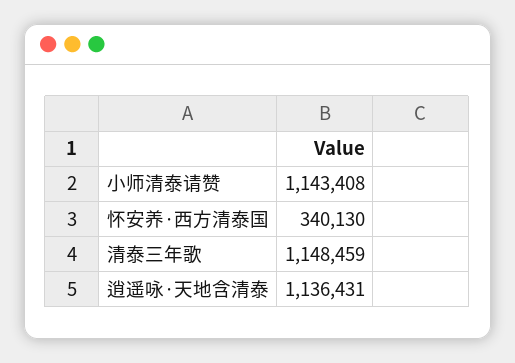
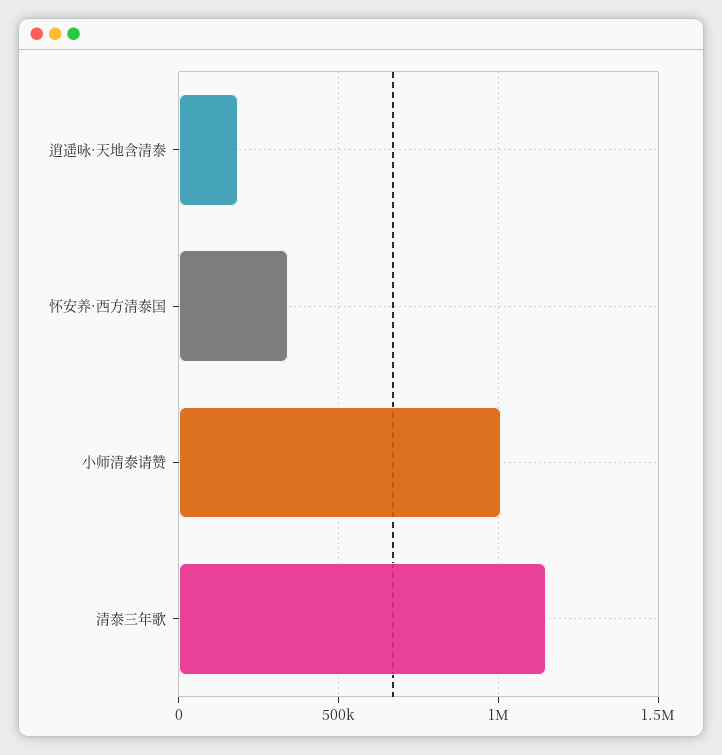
小师清泰请赞: 1143408 -> 1000000
逍遥咏·天地含清泰: 1136431 -> 200000

